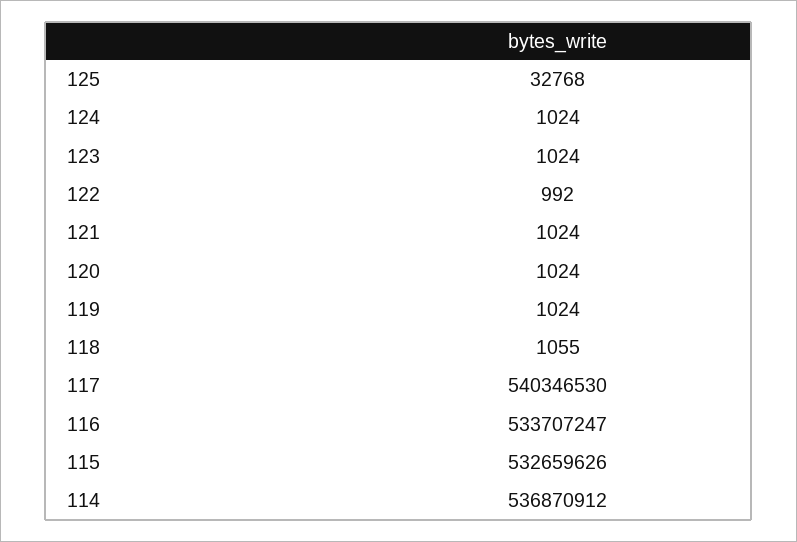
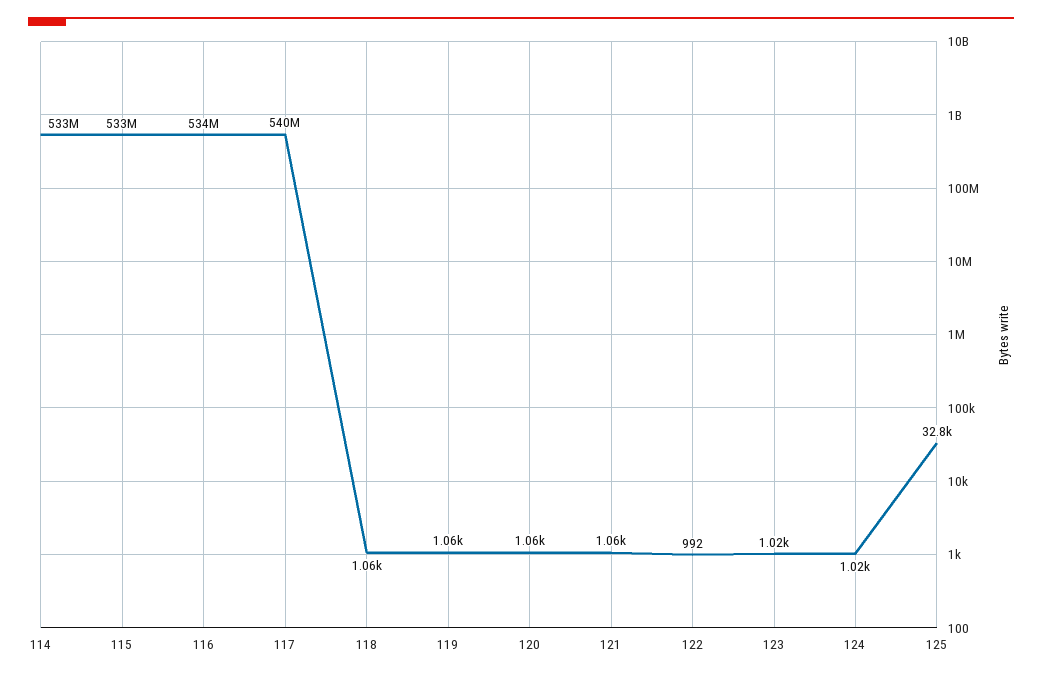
121: 1024 -> 1060
120: 1024 -> 1060
119: 1024 -> 1060
114: 536870912 -> 533000000

